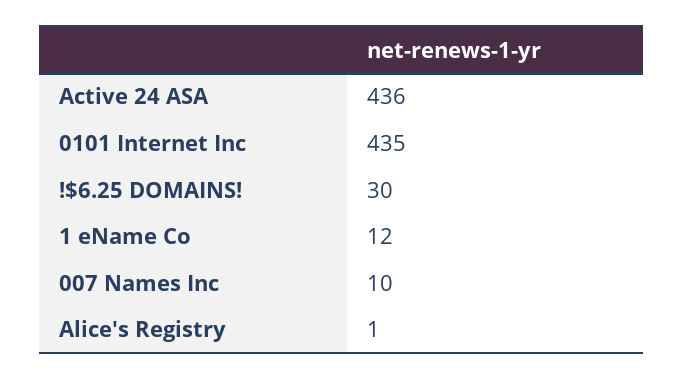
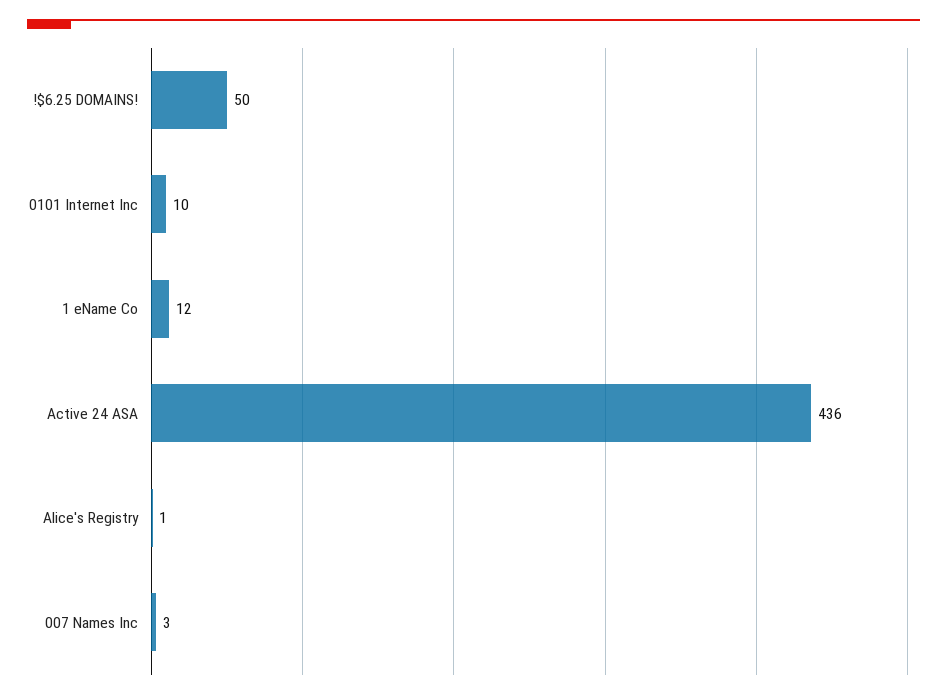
0101 Internet Inc: 435 -> 10
!$6.25 DOMAINS!: 30 -> 50
007 Names Inc: 10 -> 3

